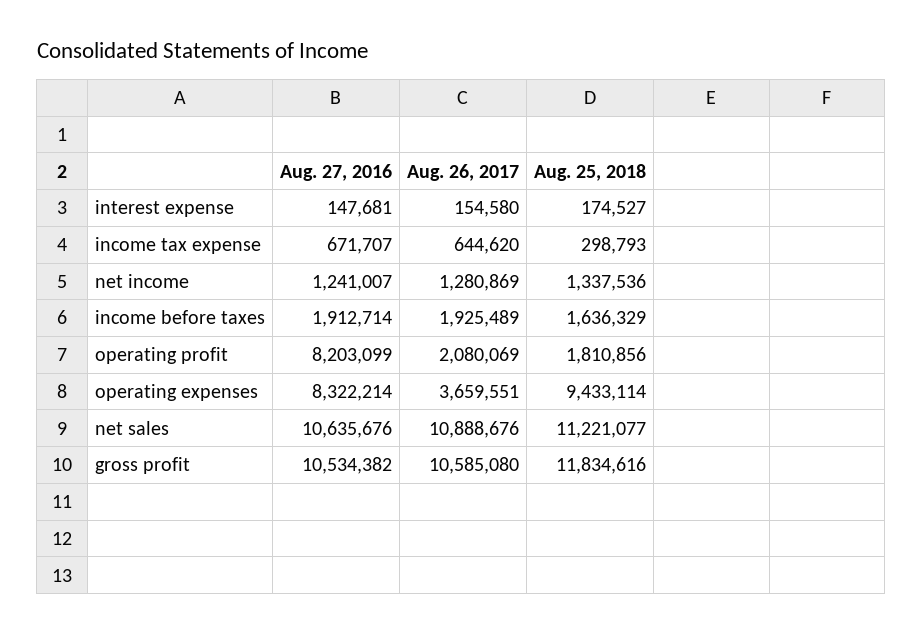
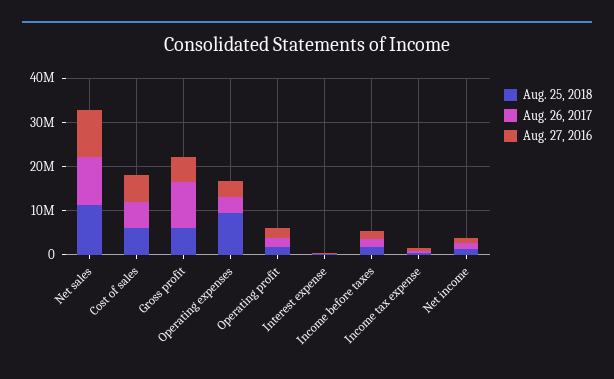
Aug. 27, 2016, operating profit: 8203099 -> 2000000
Aug. 27, 2016, operating expenses: 8322214 -> 4000000
Aug. 27, 2016, gross profit: 10534382 -> 6000000
Aug. 25, 2018, gross profit: 11834616 -> 6000000
Aug. 25, 2018, Cost of sales: none -> 6000000
Aug. 26, 2017, Cost of sales: none -> 6000000
Aug. 27, 2016, Cost of sales: none -> 6000000

